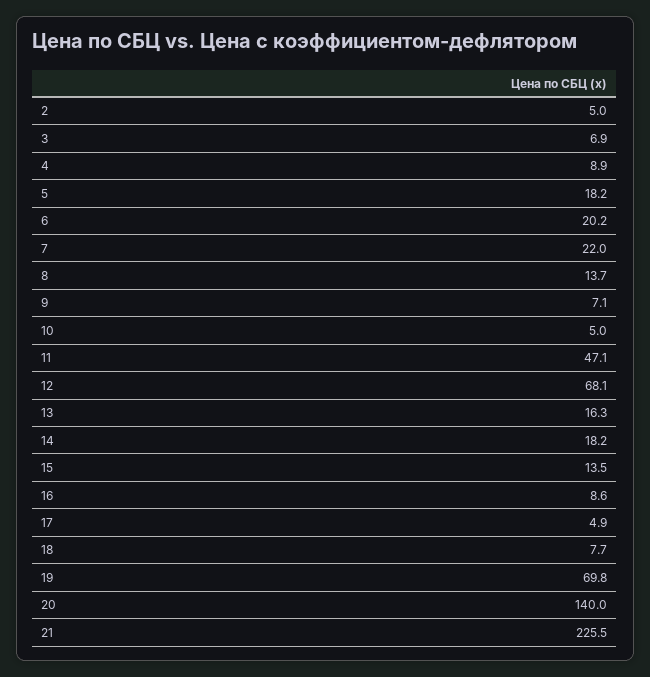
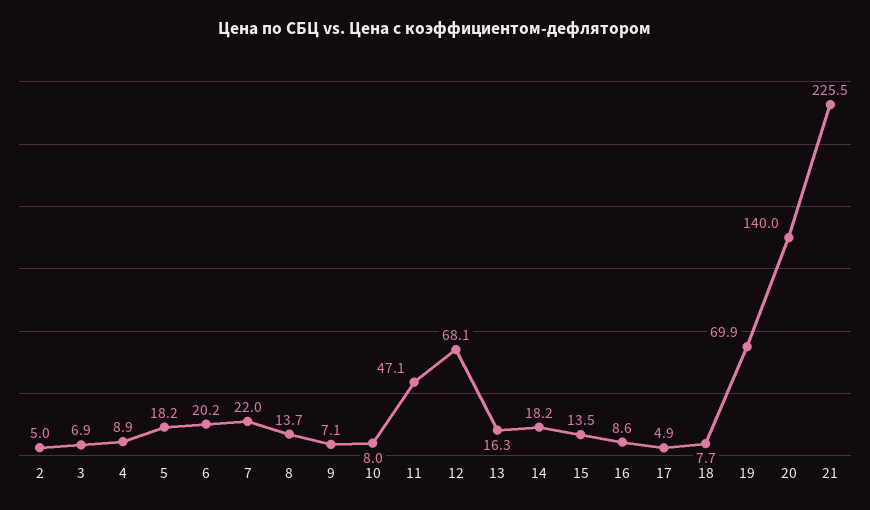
10: 5 -> 8
19: 69.8 -> 69.9

